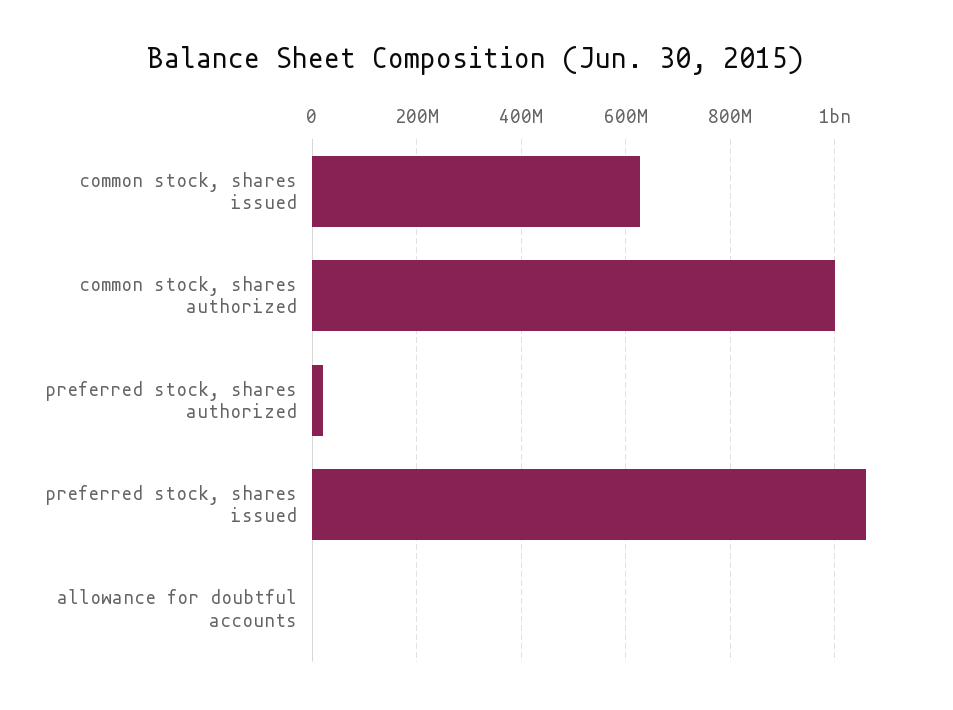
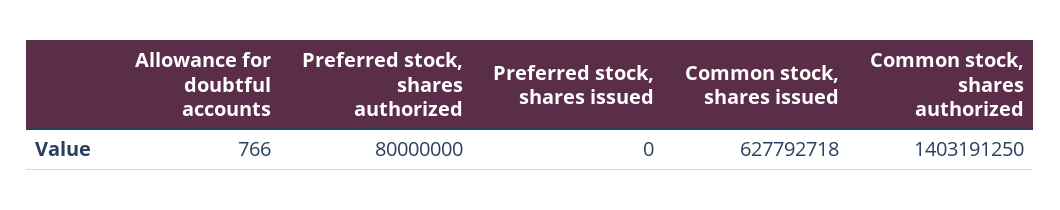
common stock, shares authorized: 1000000000 -> 1403191250
preferred stock, shares authorized: 20000000 -> 80000000
preferred stock, shares issued: 1060000000 -> 0

